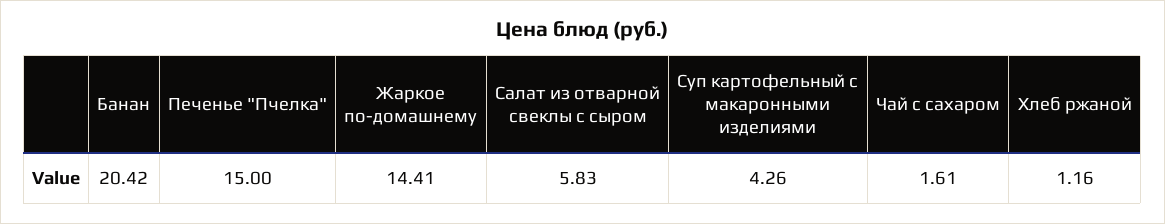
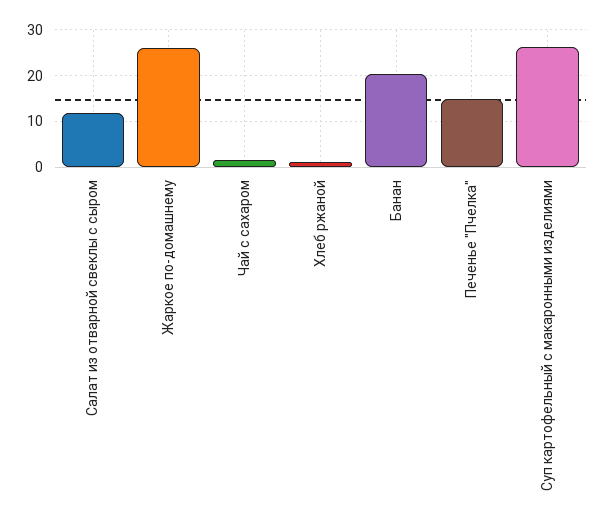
Жаркое по-домашнему: 14.41 -> 26
Салат из отварной свеклы с сыром: 5.83 -> 12
Суп картофельный с макаронными изделиями: 4.26 -> 26

